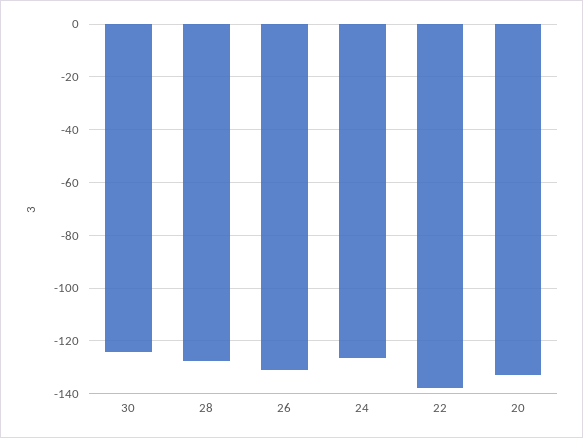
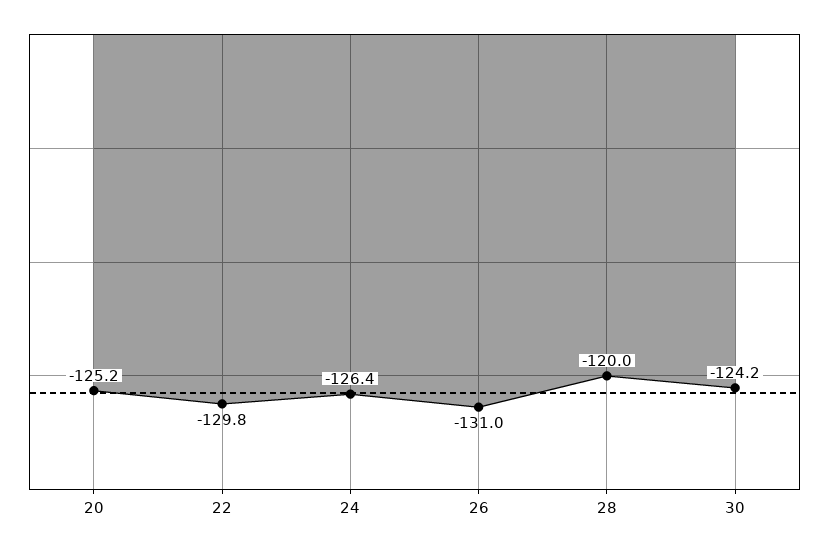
28: -127.5 -> -120
22: -137.5 -> -129.8
20: -132.5 -> -125.2

